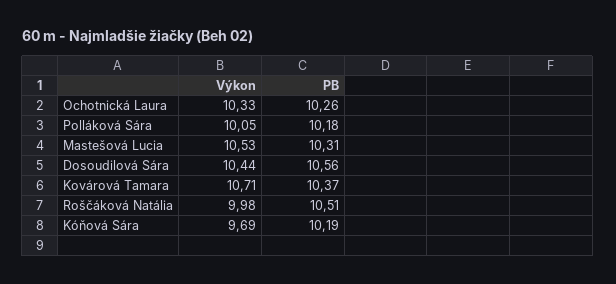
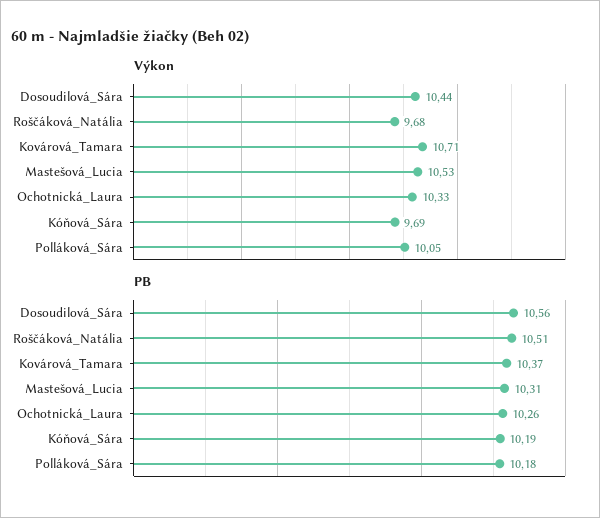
Výkon, Roščáková Natália: 9.98 -> 9.68

